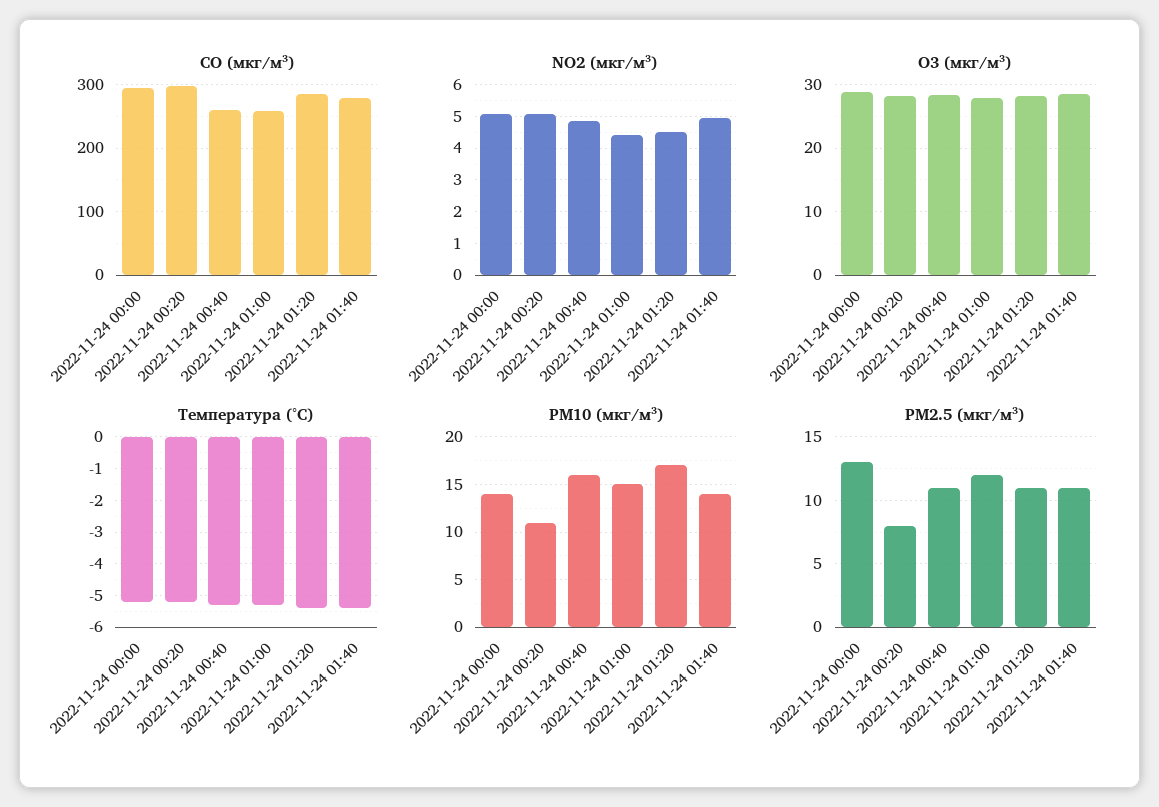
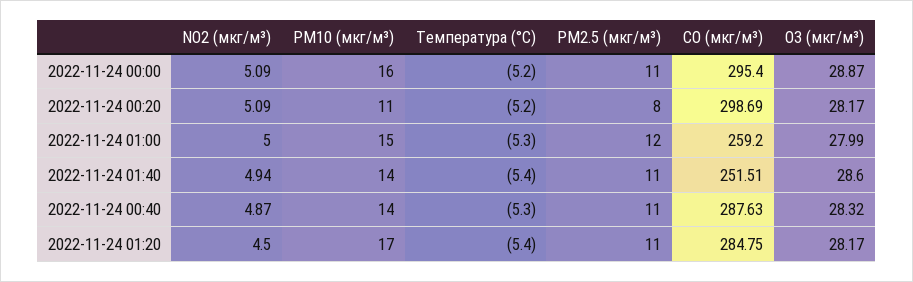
CO (мкг/м³), 2022-11-24 00:40: 260 -> 287.63
CO (мкг/м³), 2022-11-24 01:40: 280 -> 251.51
NO2 (мкг/м³), 2022-11-24 01:00: 4.4 -> 5
PM10 (мкг/м³), 2022-11-24 00:00: 14 -> 16
PM10 (мкг/м³), 2022-11-24 00:40: 16 -> 14
PM2.5 (мкг/м³), 2022-11-24 00:00: 13 -> 11

